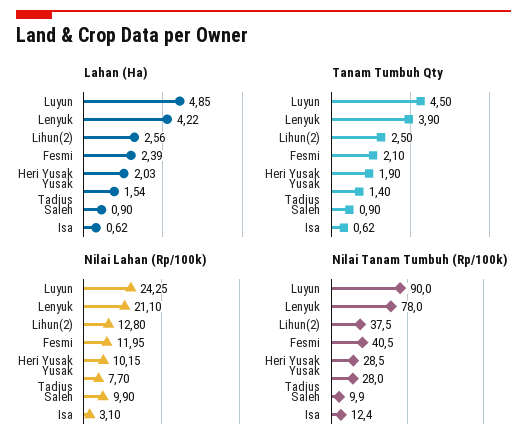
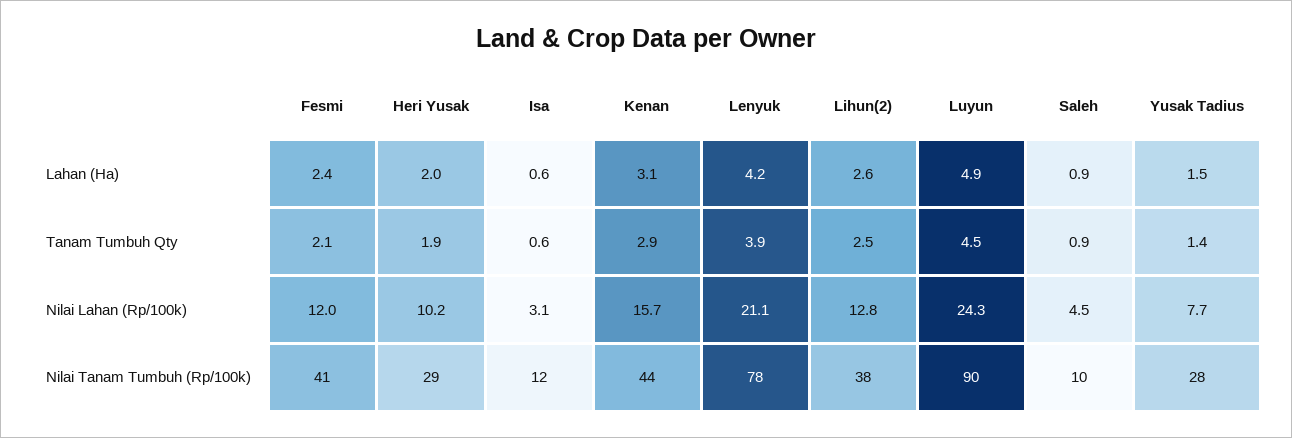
Nilai Lahan (Rp/100k), Saleh: 9.9 -> 4.5
Lahan (Ha), Kenan: none -> 3.1
Tanam Tumbuh Qty, Kenan: none -> 2.9
Nilai Lahan (Rp/100k), Kenan: none -> 15.7
Nilai Tanam Tumbuh (Rp/100k), Kenan: none -> 44

